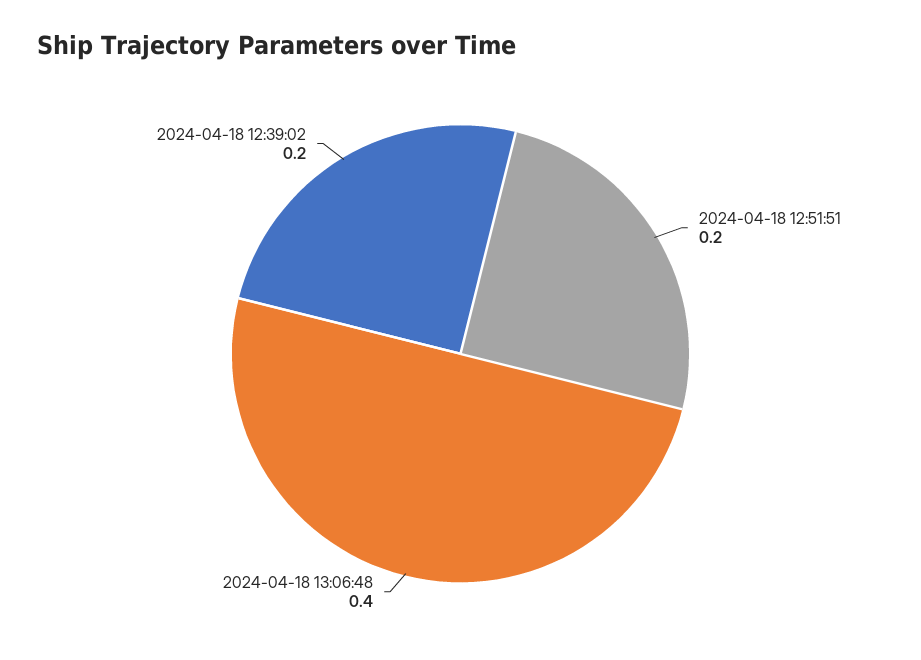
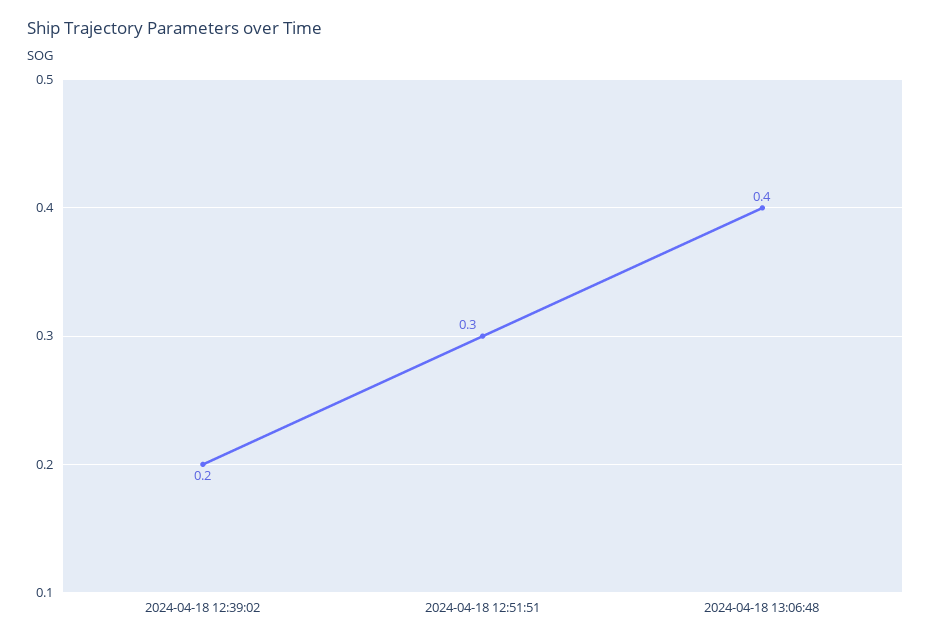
2024-04-18 12:51:51: 0.2 -> 0.3

